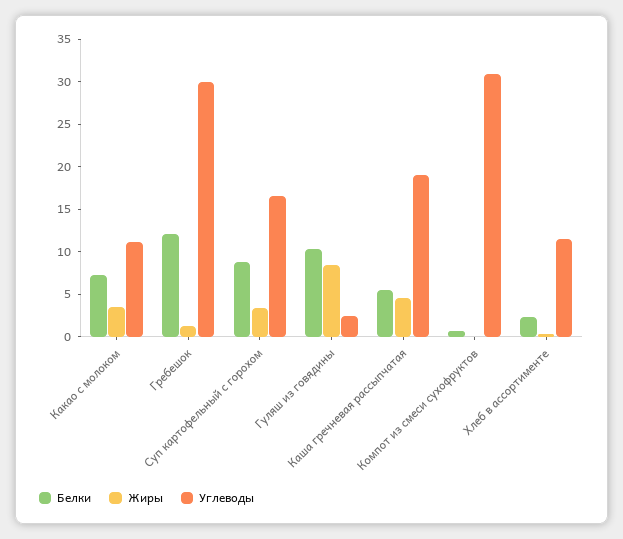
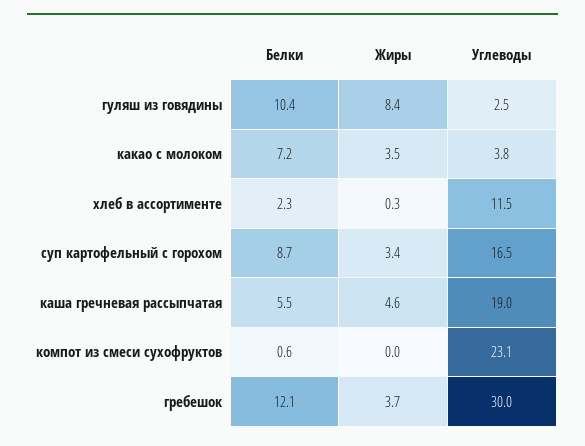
Углеводы, Какао с молоком: 11 -> 3.8
Жиры, Гребешок: 1 -> 3.7
Углеводы, Компот из смеси сухофруктов: 31 -> 23.1

